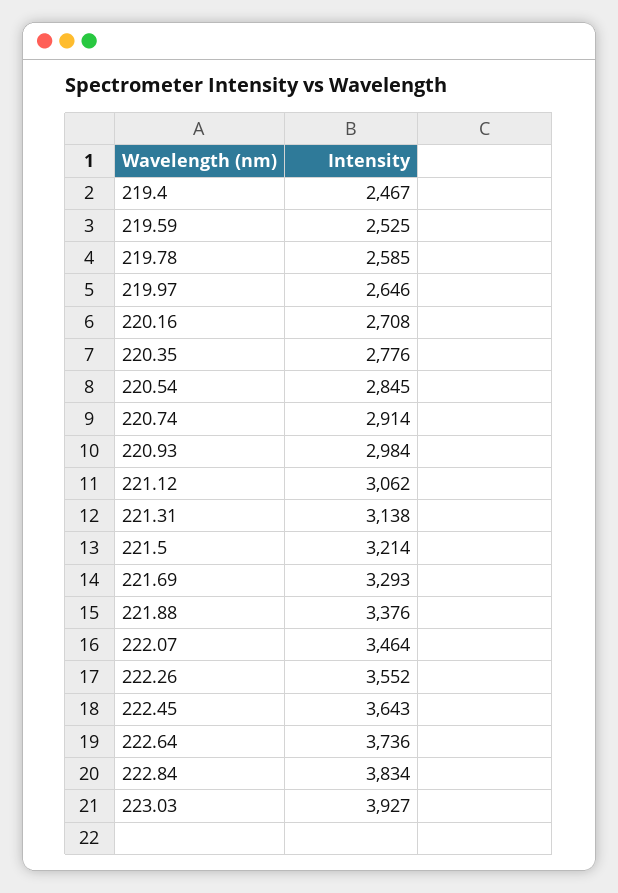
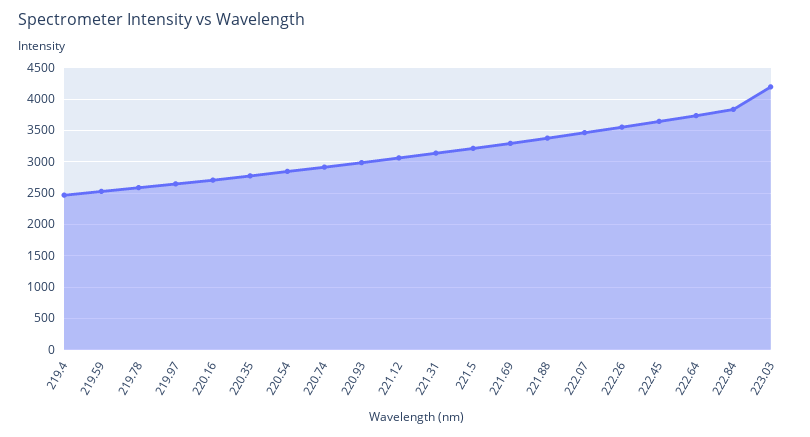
223.03: 3927 -> 4200

